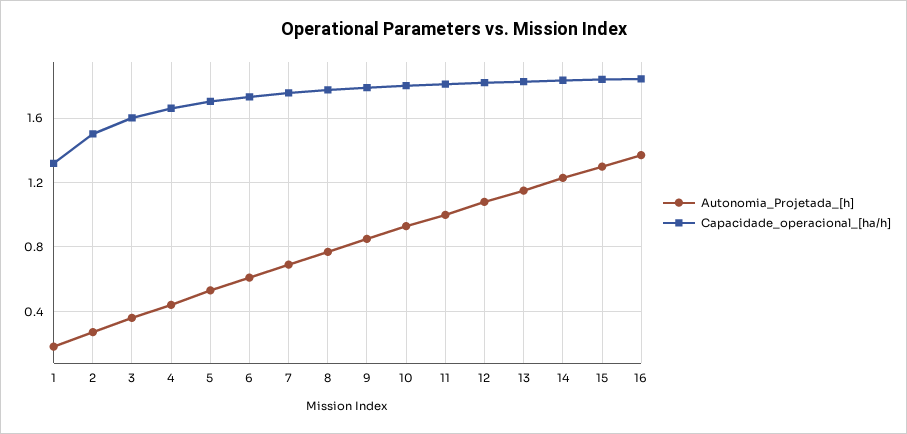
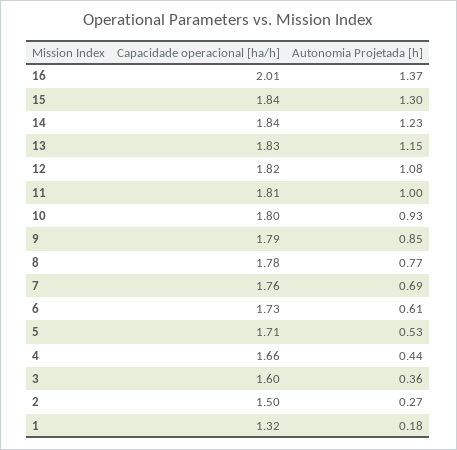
Capacidade_operacional_[ha/h], 16: 1.85 -> 2.01

